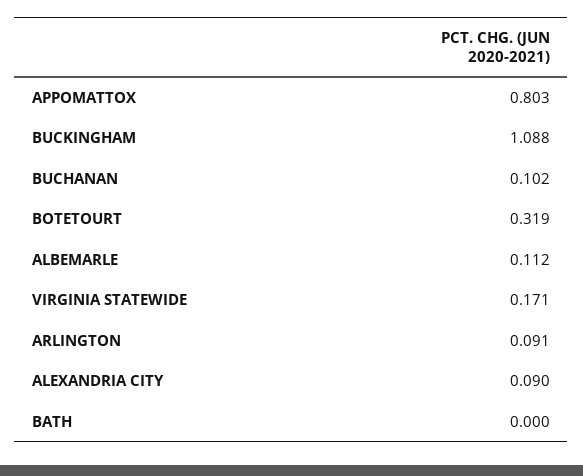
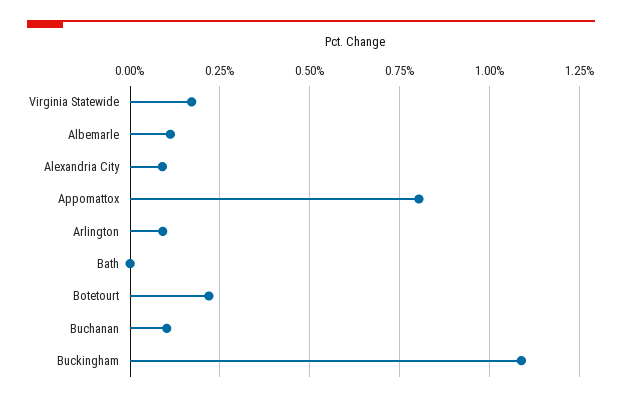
BOTETOURT: 0.319 -> 0.225

